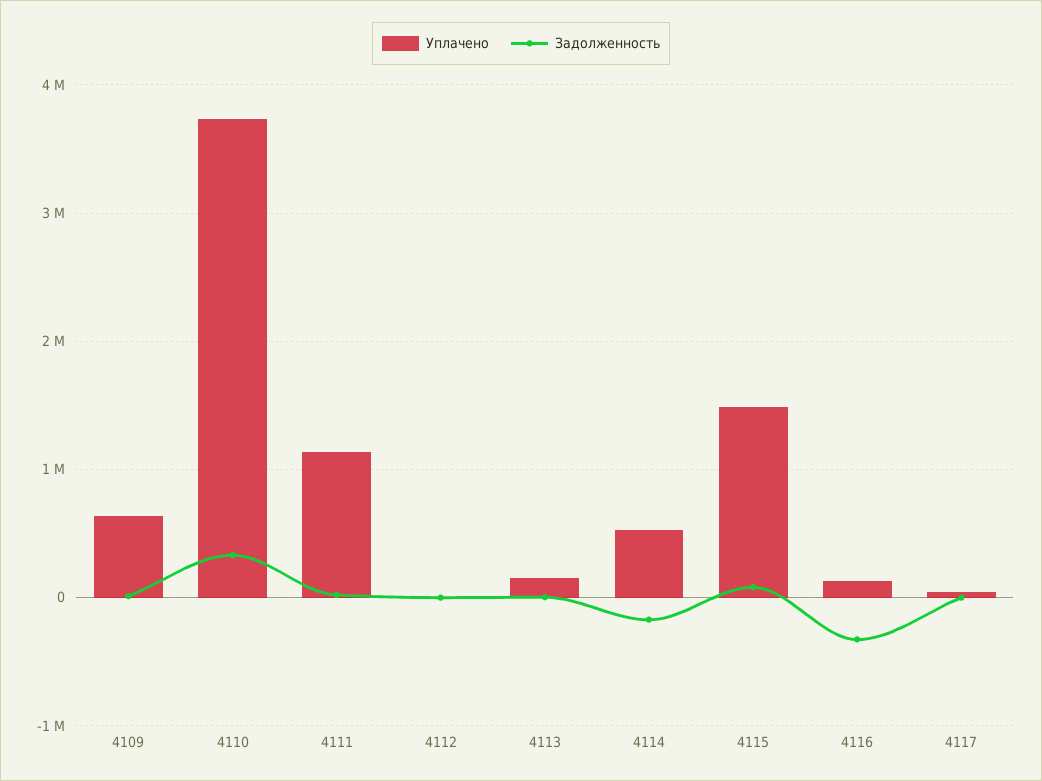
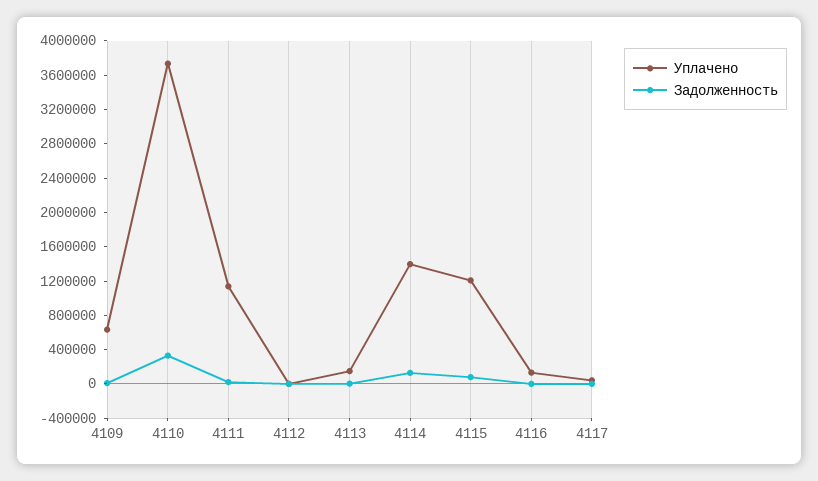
Уплачено, 4114: 500000 -> 1400000
Задолженность, 4114: -200000 -> 100000
Уплачено, 4115: 1500000 -> 1200000
Задолженность, 4116: -300000 -> 0

